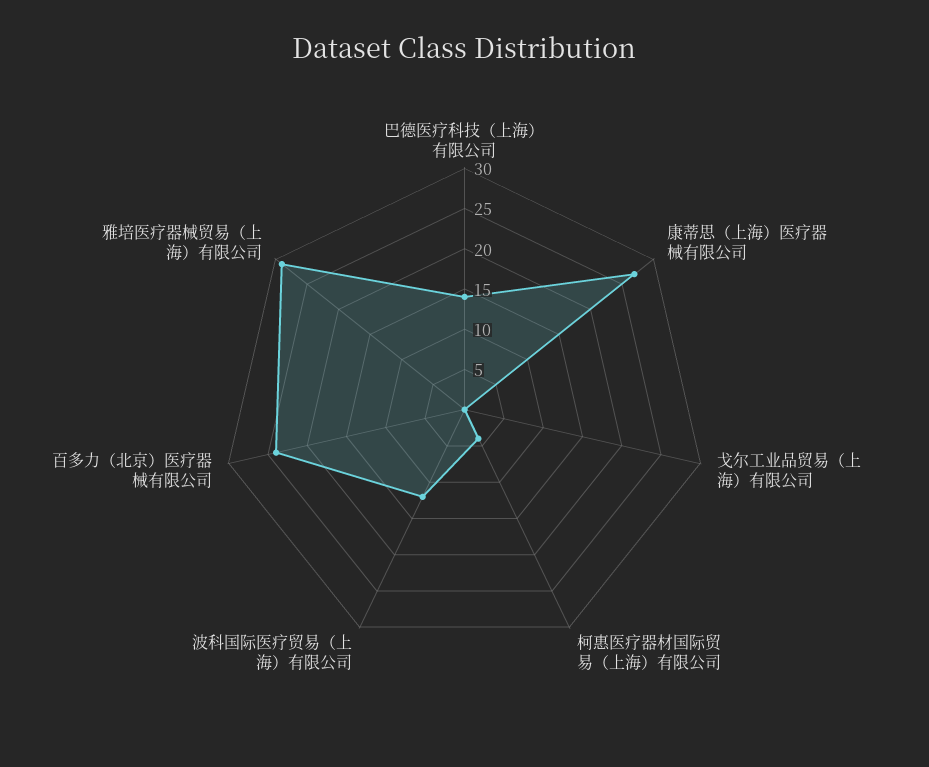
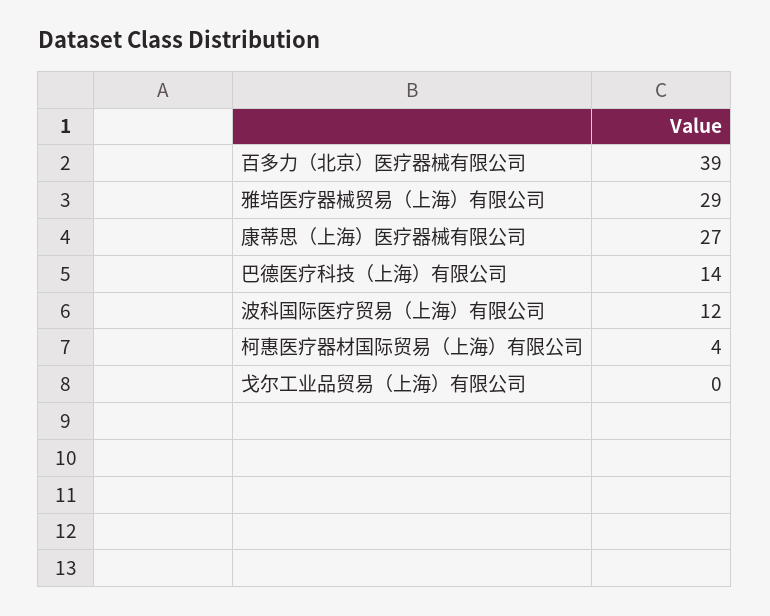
百多力（北京）医疗器械有限公司: 24 -> 39

